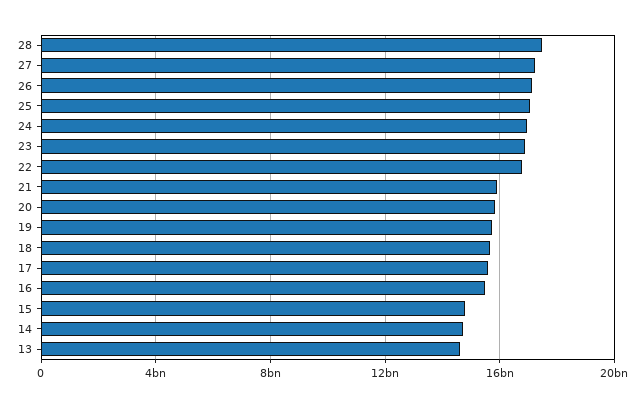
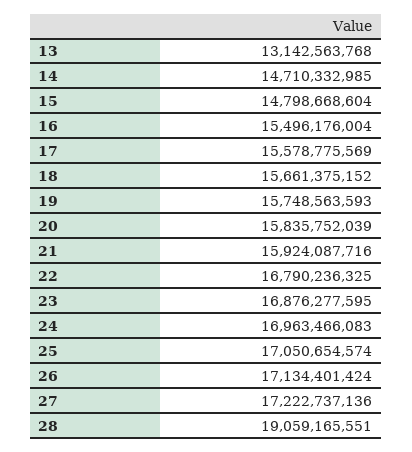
28: 17500000000 -> 19059165551
13: 14500000000 -> 13142563768

